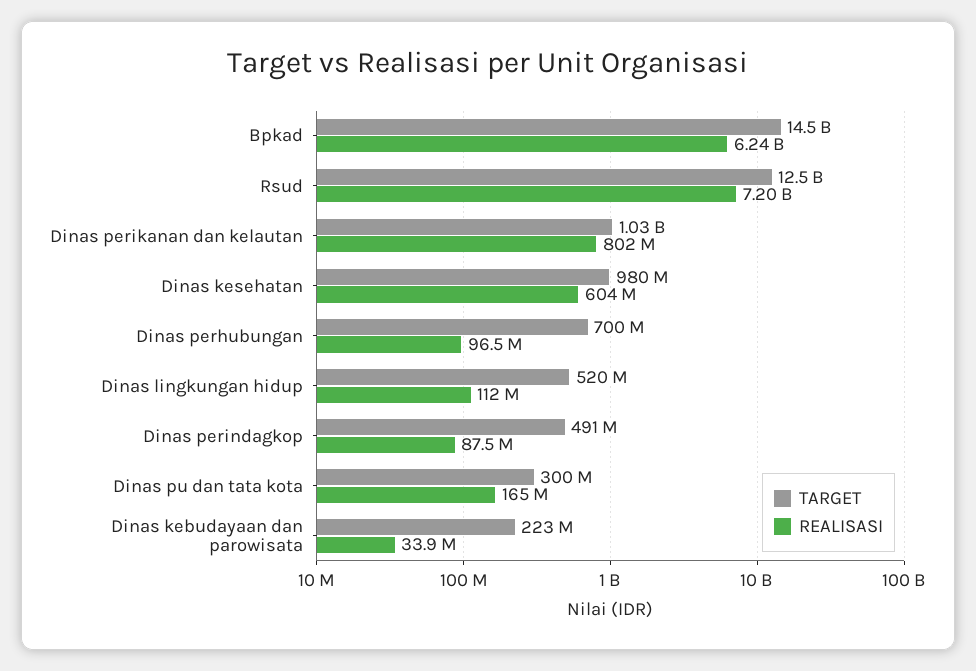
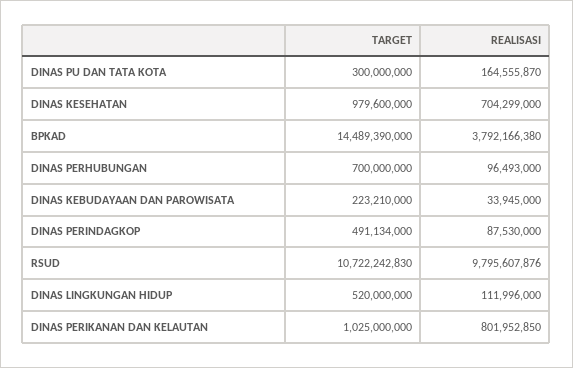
REALISASI, Bpkad: 6240000000 -> 3792166380
TARGET, Rsud: 12500000000 -> 10722242830
REALISASI, Rsud: 7200000000 -> 9795607876
REALISASI, Dinas kesehatan: 604000000 -> 704299000

